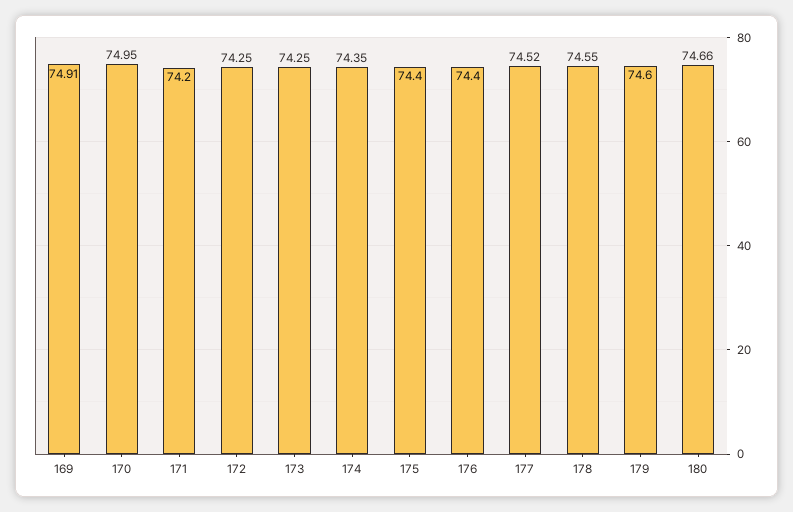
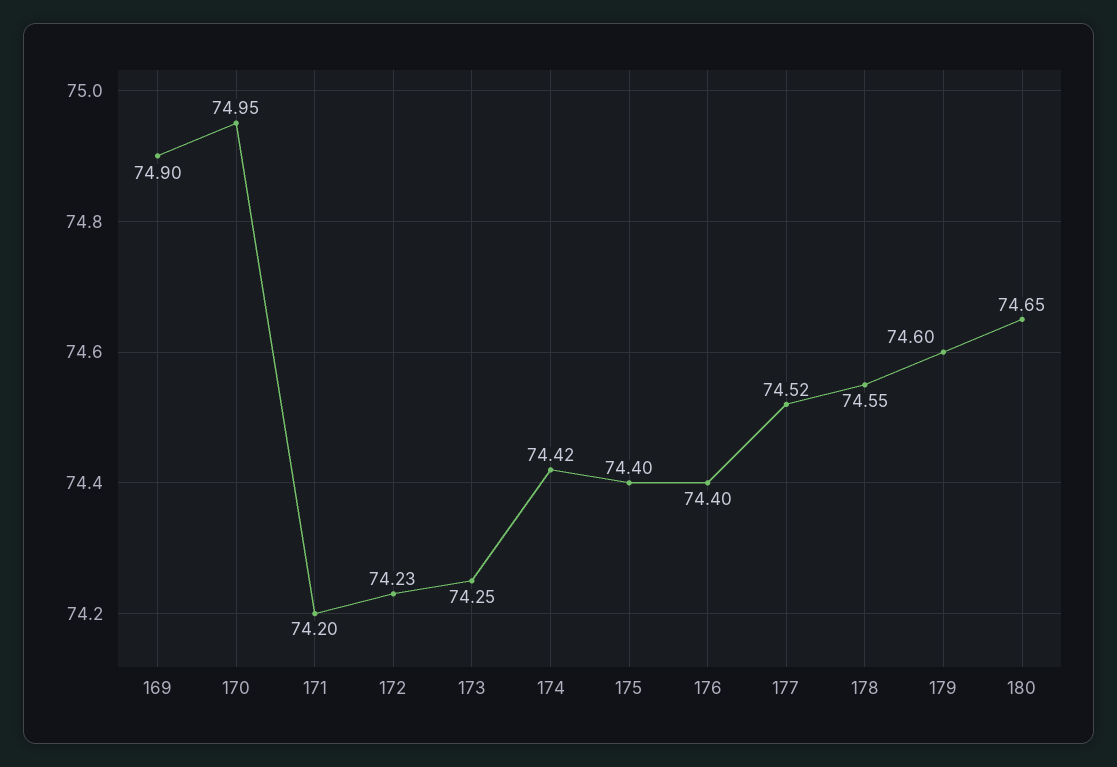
169: 74.91 -> 74.9
172: 74.25 -> 74.23
174: 74.35 -> 74.42
180: 74.66 -> 74.65

